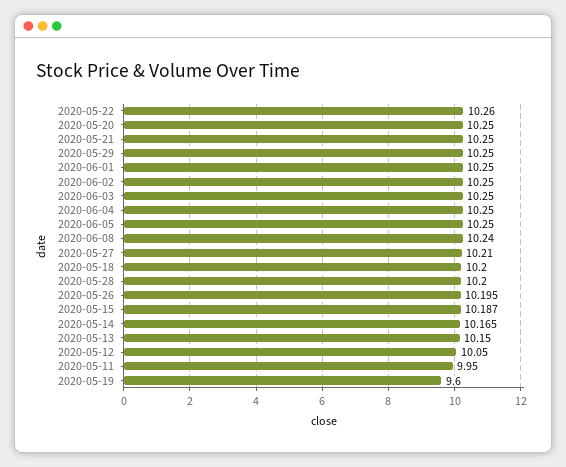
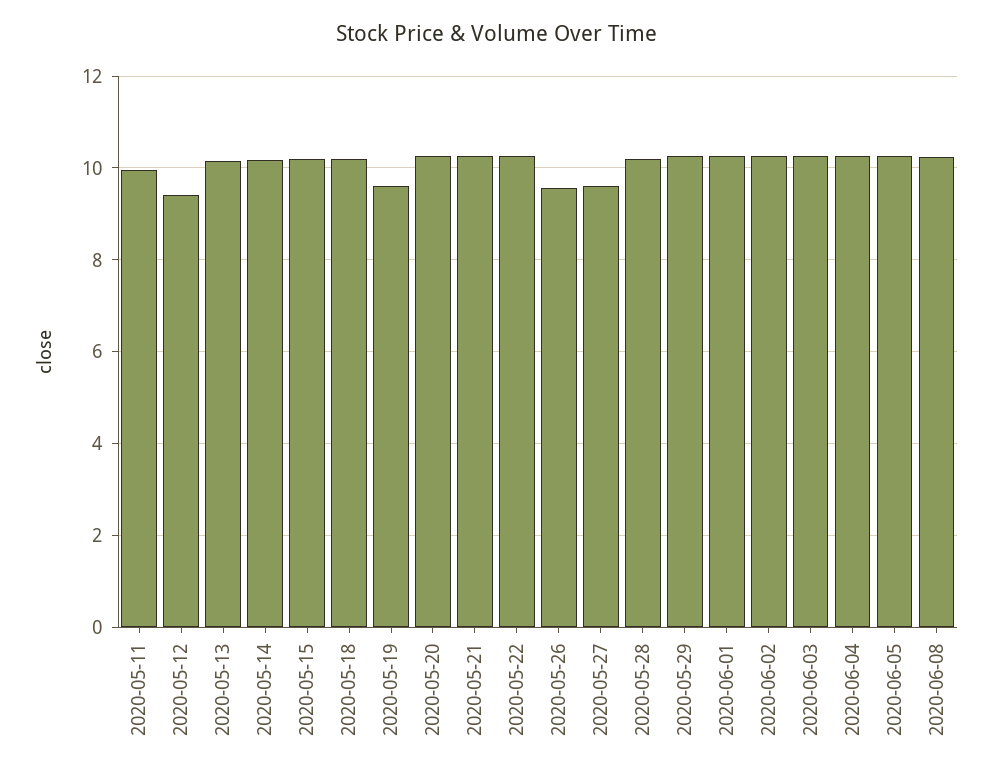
2020-05-27: 10.21 -> 9.6
2020-05-26: 10.195 -> 9.6
2020-05-12: 10.05 -> 9.4

